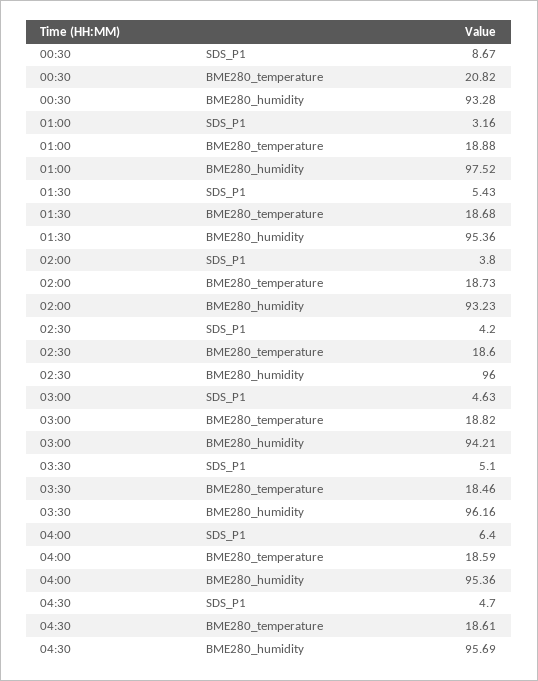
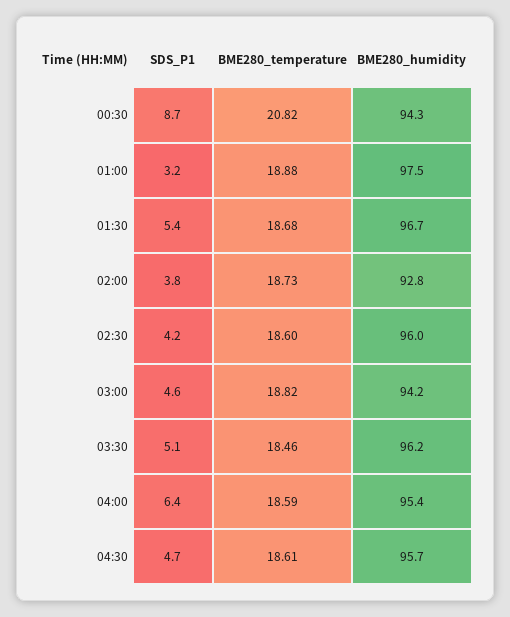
00:30, BME280_humidity: 93.28 -> 94.3
01:30, BME280_humidity: 95.36 -> 96.7
02:00, BME280_humidity: 93.23 -> 92.8

